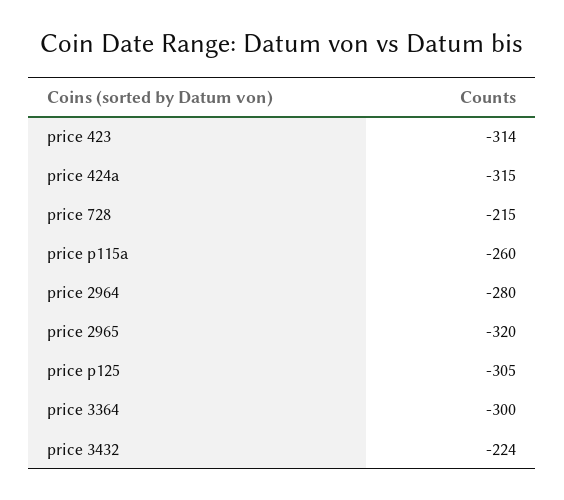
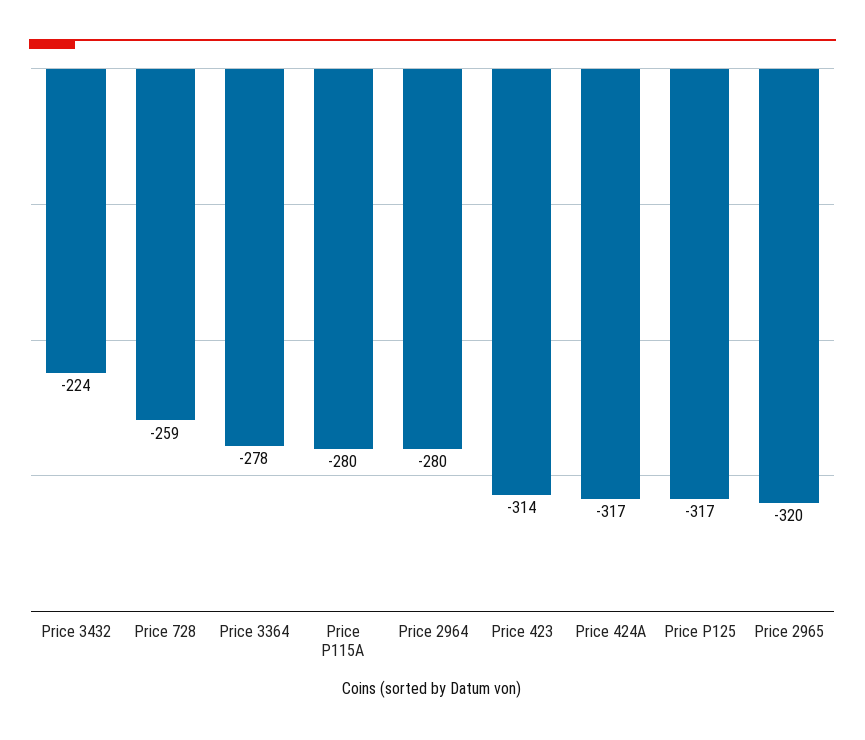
price 424a: -315 -> -317
price 728: -215 -> -259
price p115a: -260 -> -280
price p125: -305 -> -317
price 3364: -300 -> -278

